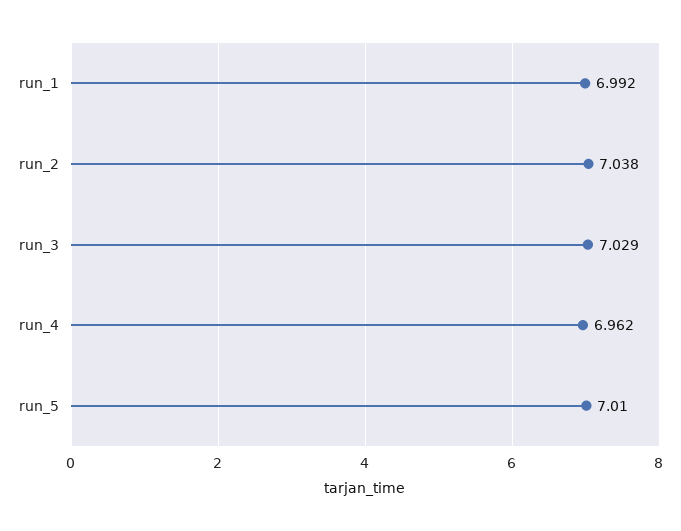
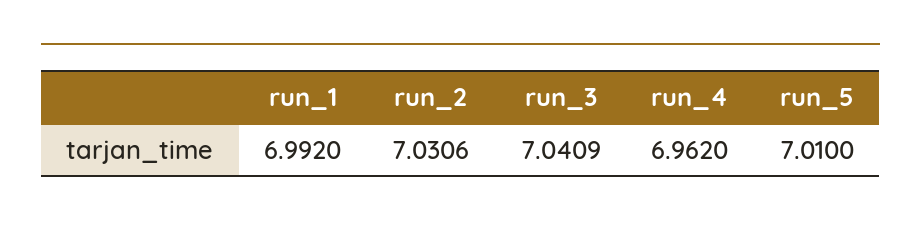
run_2: 7.038 -> 7.0306
run_3: 7.029 -> 7.0409

